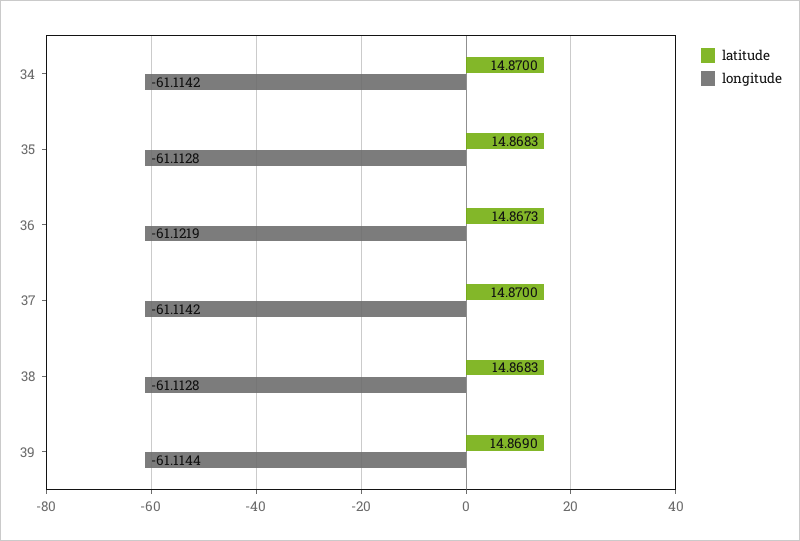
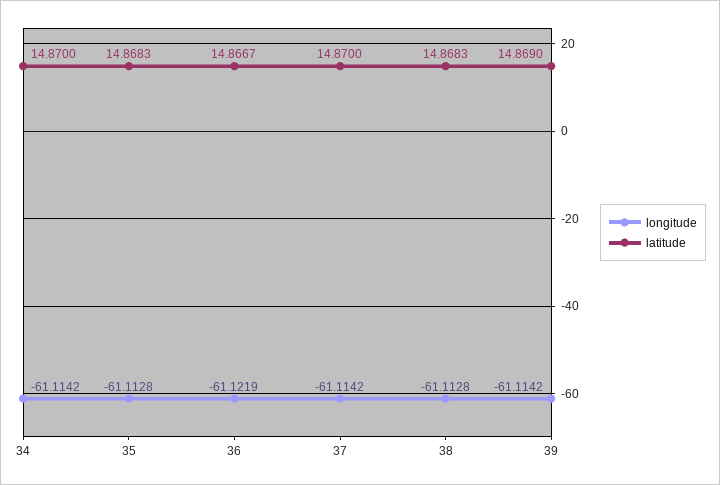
latitude, 36: 14.8673 -> 14.8667
longitude, 39: -61.1144 -> -61.1142

